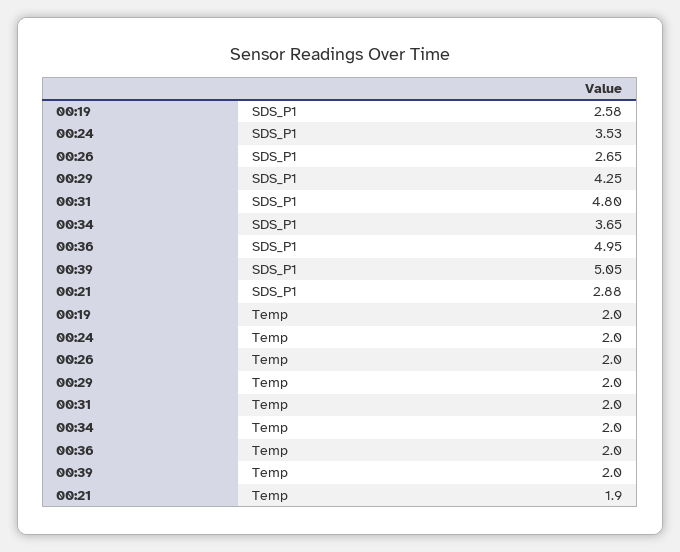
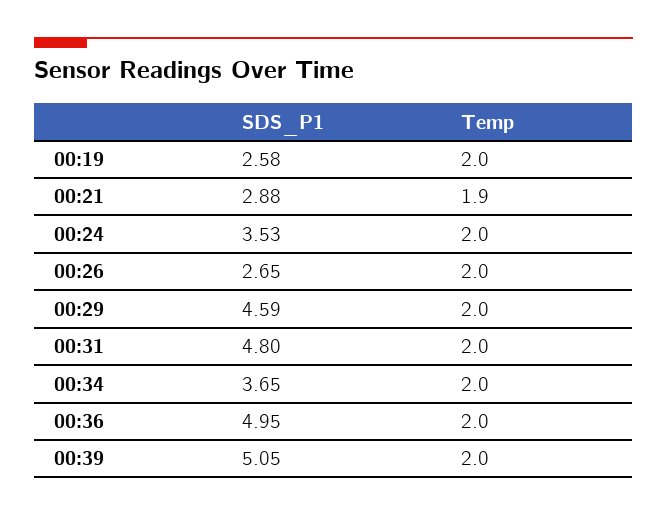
00:29, SDS_P1: 4.25 -> 4.59

